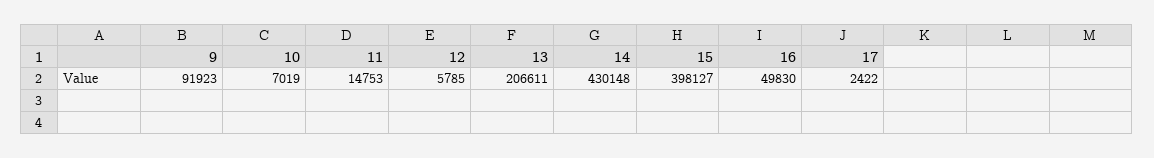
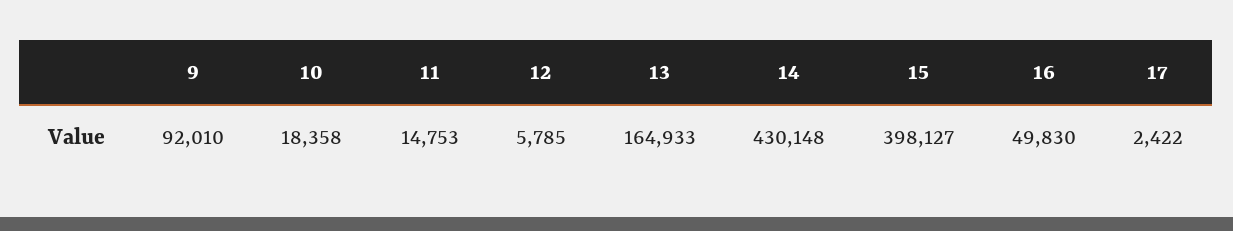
9: 91923 -> 92010
10: 7019 -> 18358
13: 206611 -> 164933

